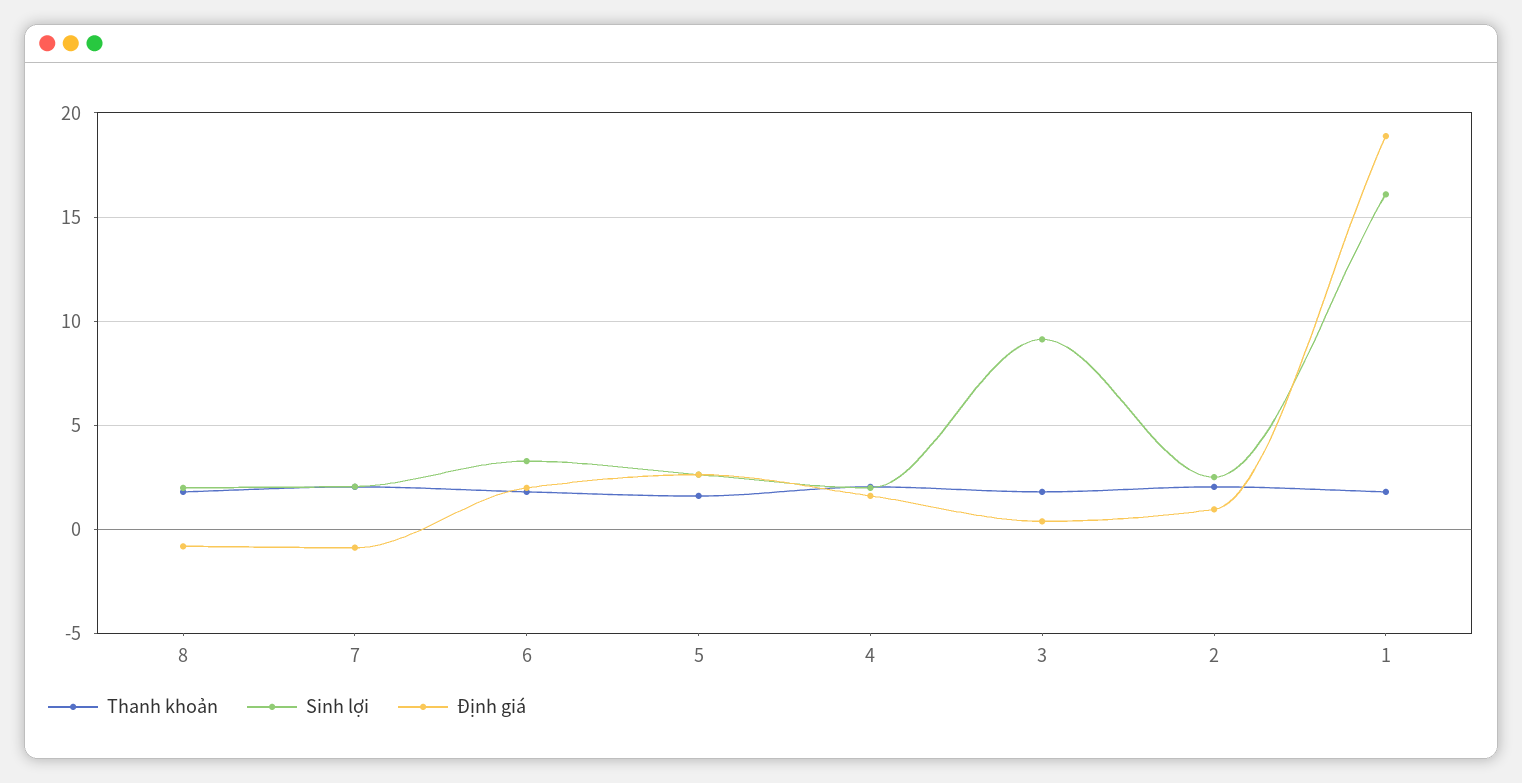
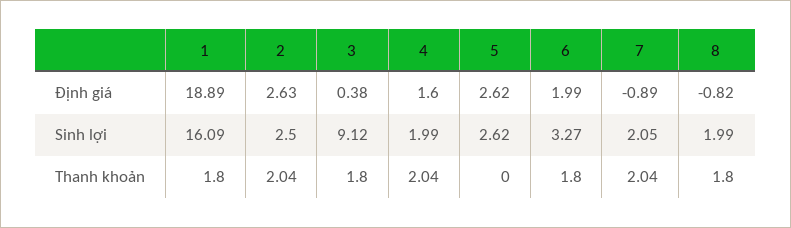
Thanh khoản, 5: 1.5 -> 0
Định giá, 2: 1 -> 2.63

